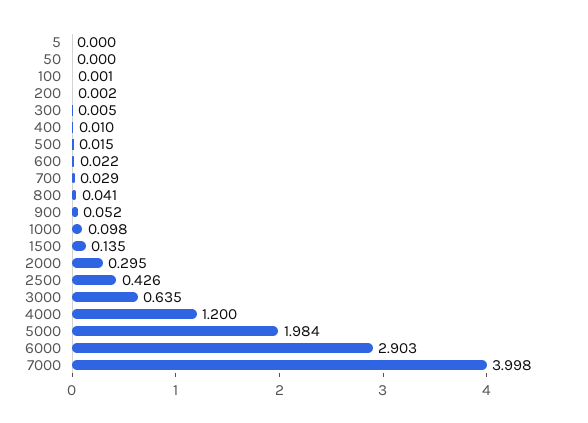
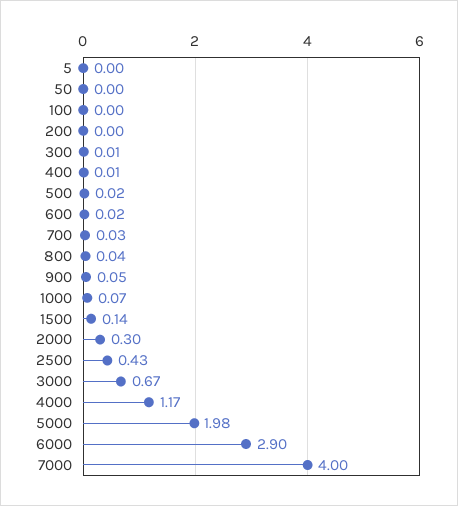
1000: 0.098 -> 0.07
3000: 0.635 -> 0.67
4000: 1.2 -> 1.17

